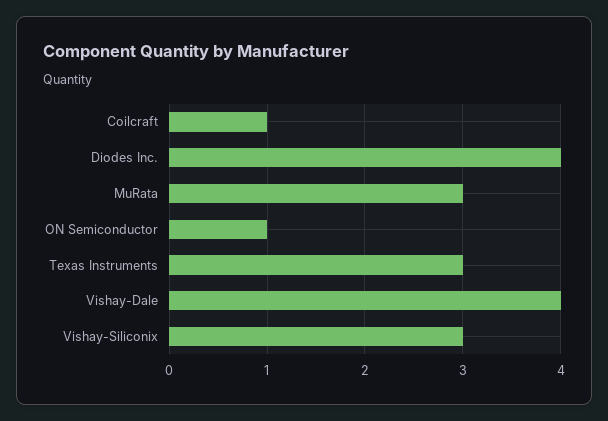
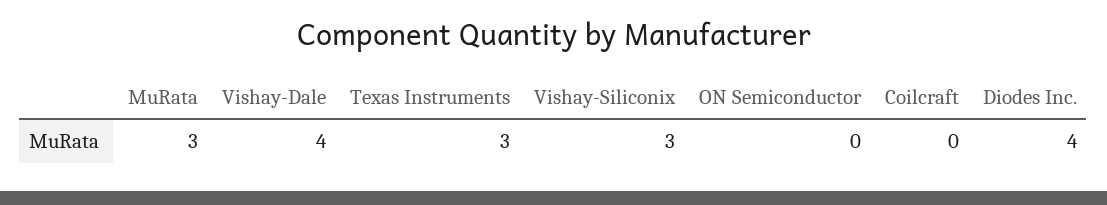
Coilcraft: 1 -> 0
ON Semiconductor: 1 -> 0

